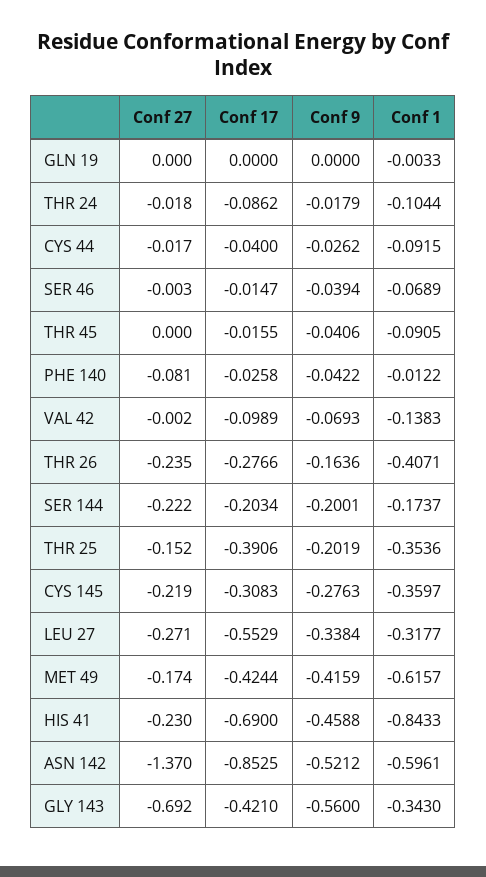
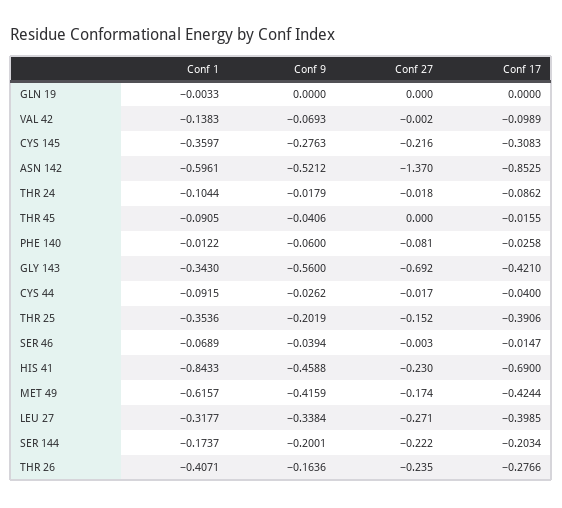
Conf 9, PHE 140: -0.0422 -> -0.06
Conf 27, CYS 145: -0.219 -> -0.216
Conf 17, LEU 27: -0.5529 -> -0.3985

